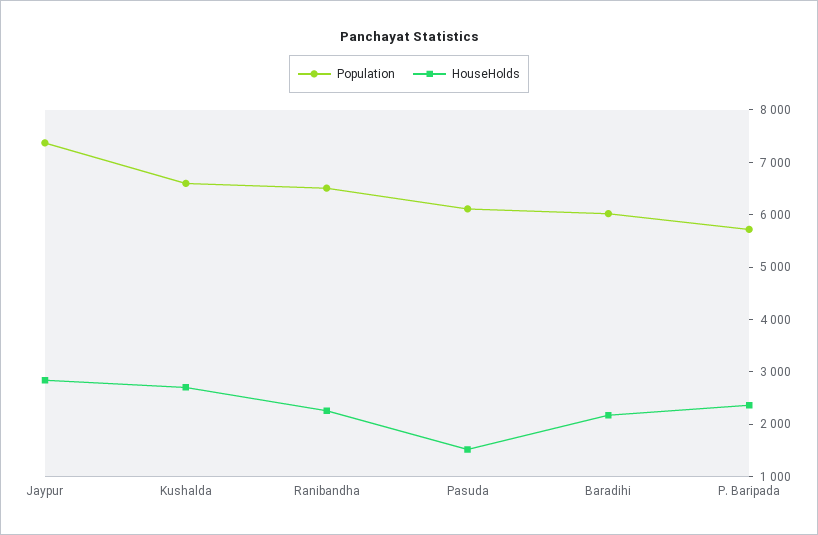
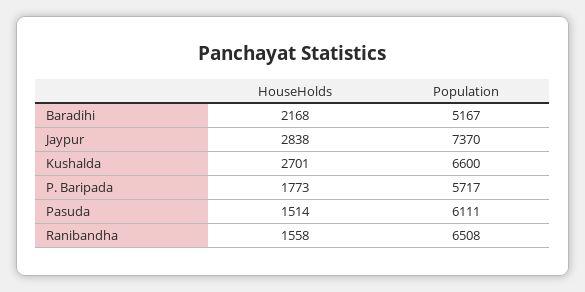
HouseHolds, Ranibandha: 2200 -> 1558
Population, Baradihi: 6000 -> 5167
HouseHolds, P. Baripada: 2400 -> 1773

